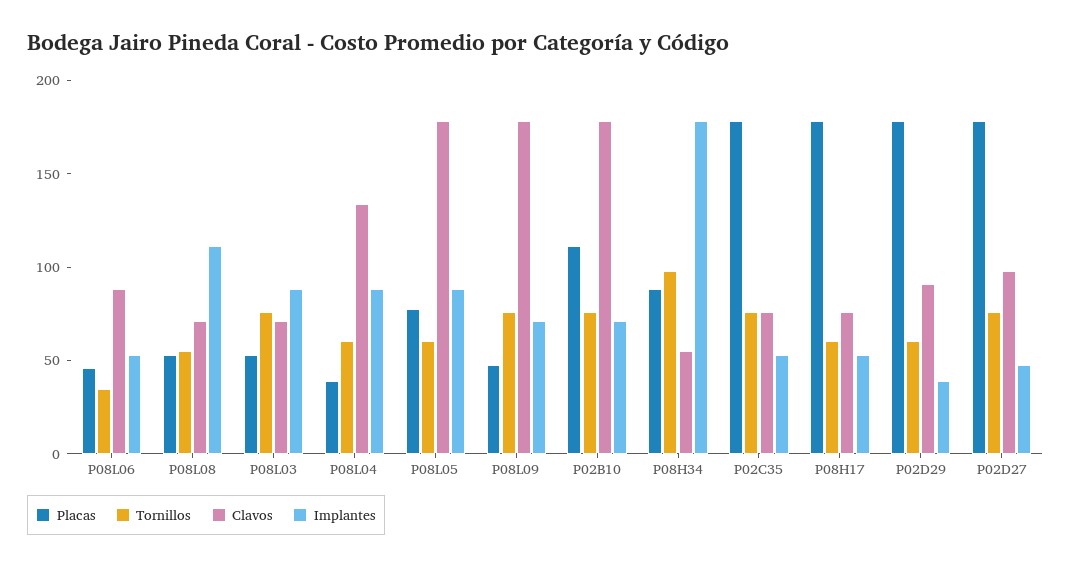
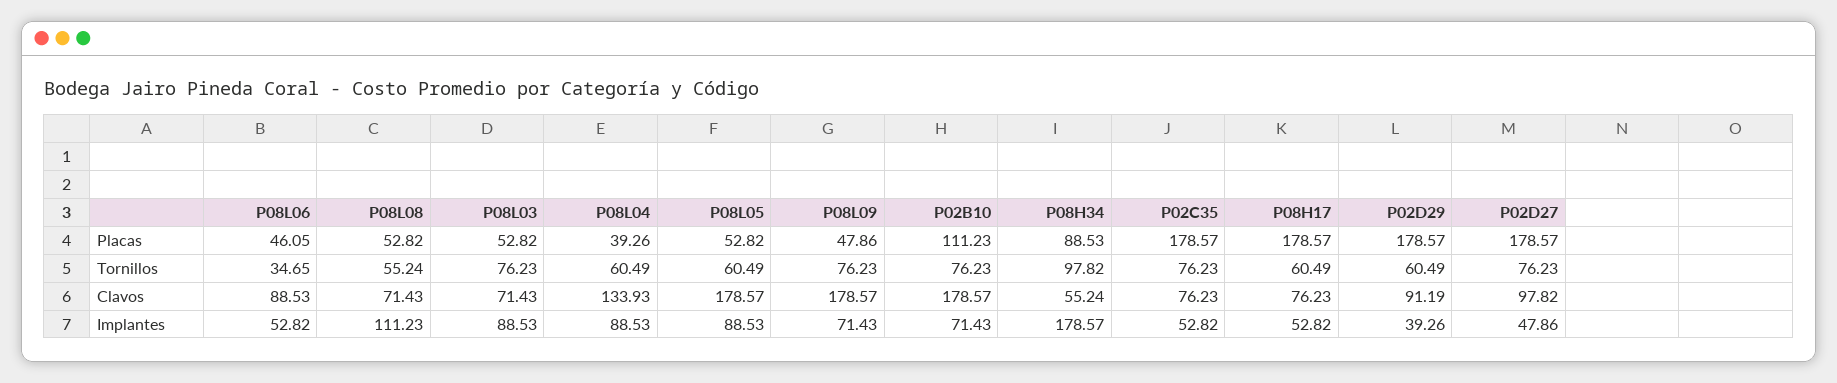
Placas, P08L05: 80 -> 52.82

